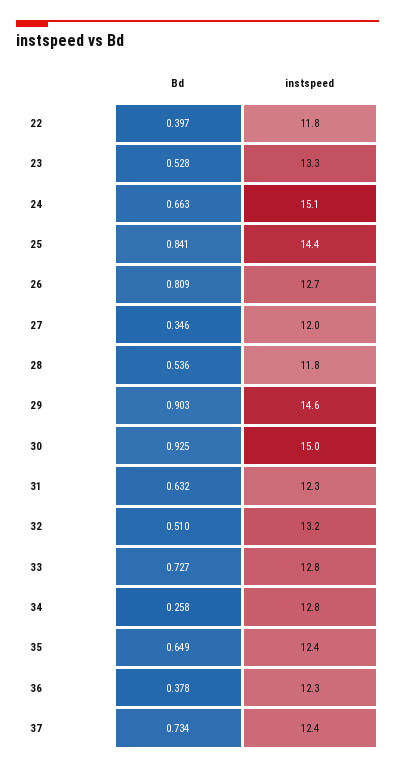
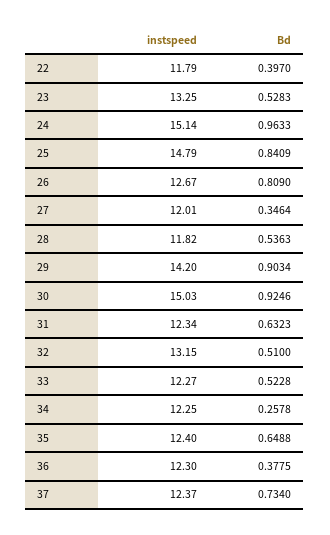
Bd, 24: 0.663 -> 0.9633
instspeed, 25: 14.4 -> 14.79
instspeed, 29: 14.6 -> 14.2
Bd, 33: 0.727 -> 0.5228
instspeed, 33: 12.8 -> 12.27
instspeed, 34: 12.8 -> 12.25

